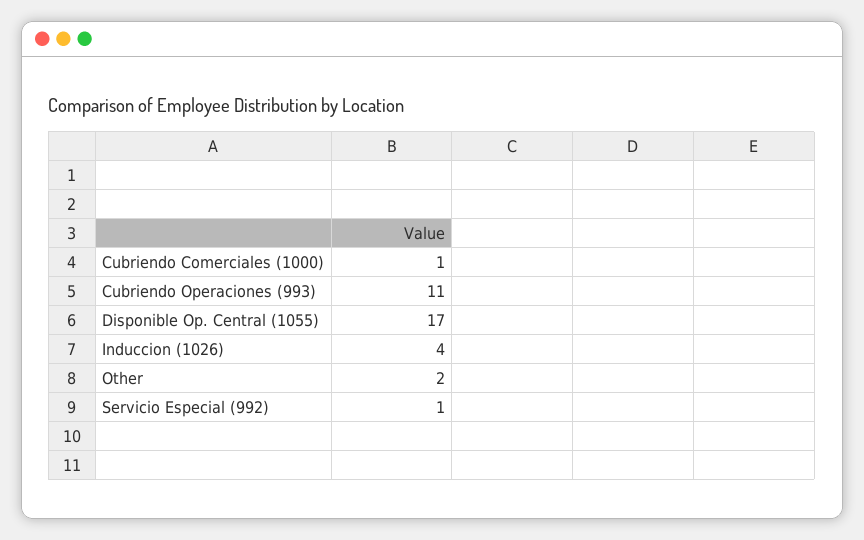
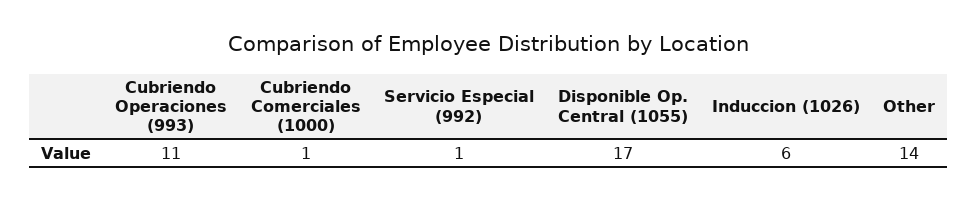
Induccion (1026): 4 -> 6
Other: 2 -> 14

